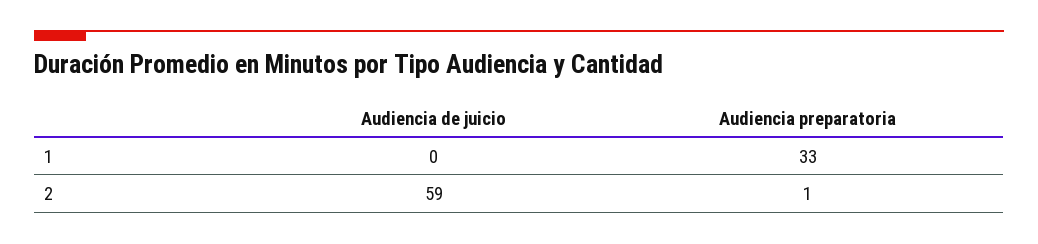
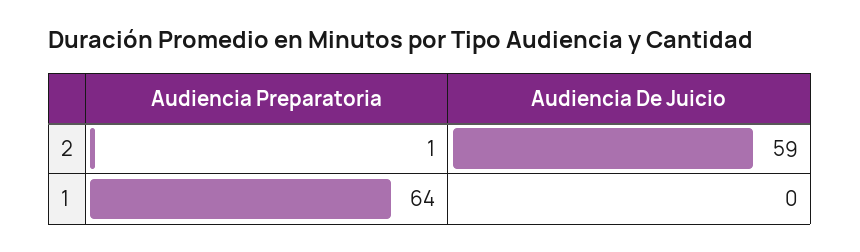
Audiencia preparatoria, 1: 33 -> 64

